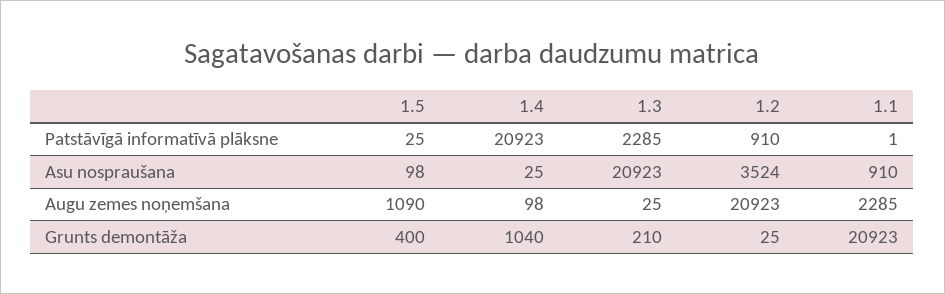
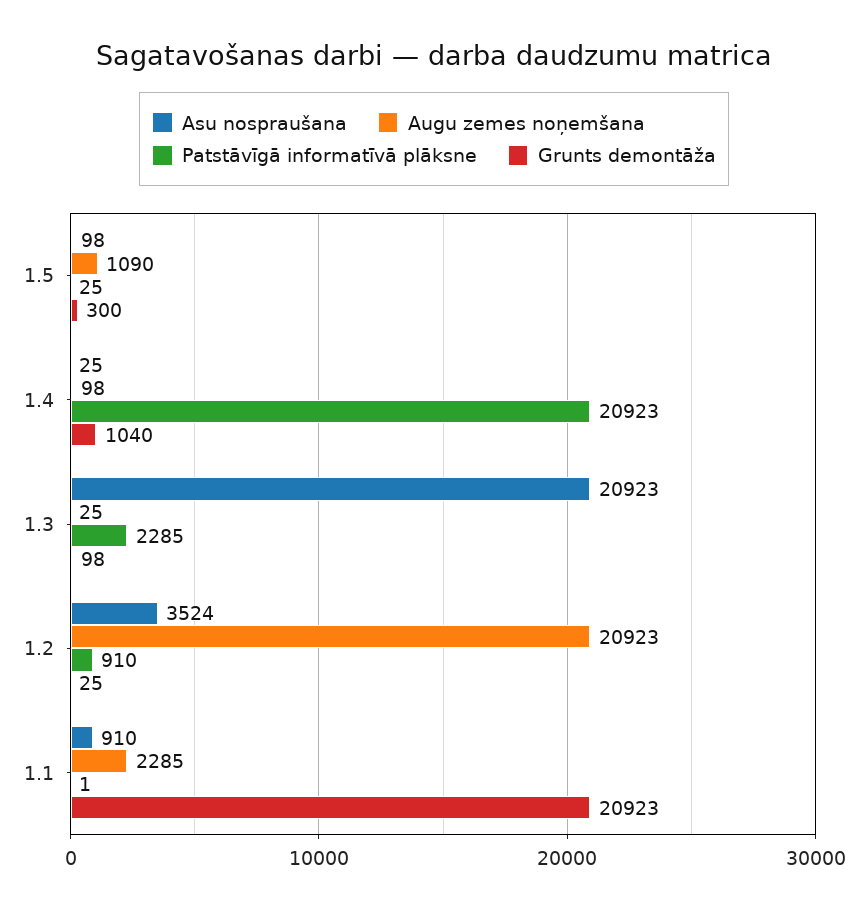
Grunts demontāža, 1.5: 400 -> 300
Grunts demontāža, 1.3: 210 -> 98

